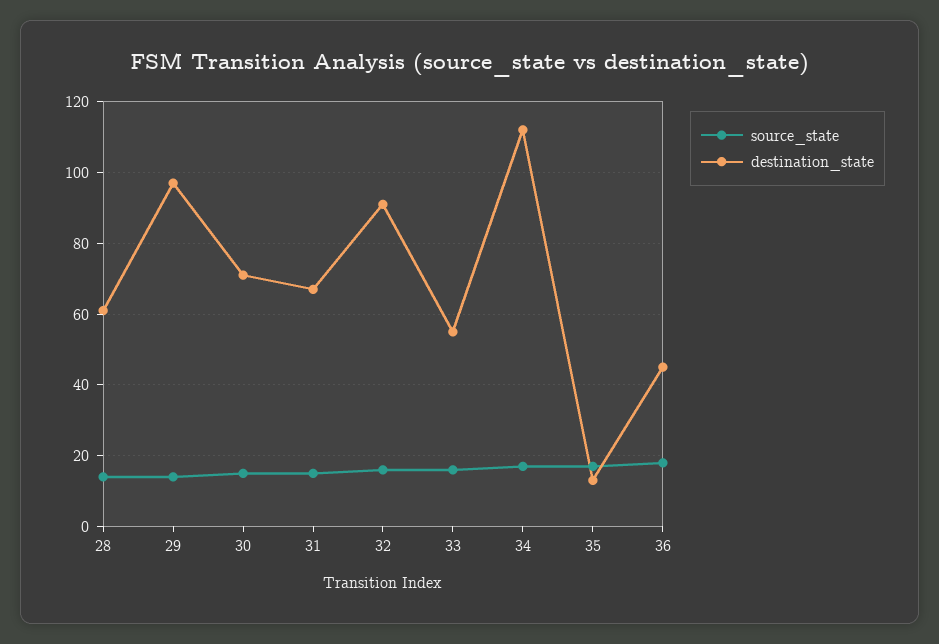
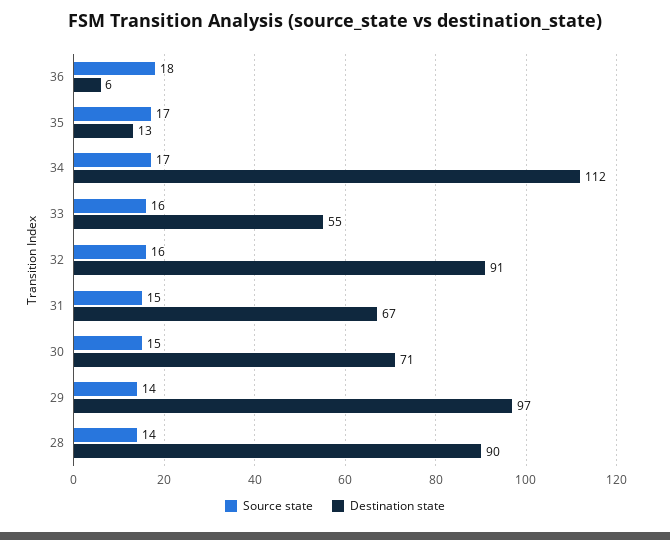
destination_state, 28: 60 -> 90
destination_state, 36: 45 -> 6

